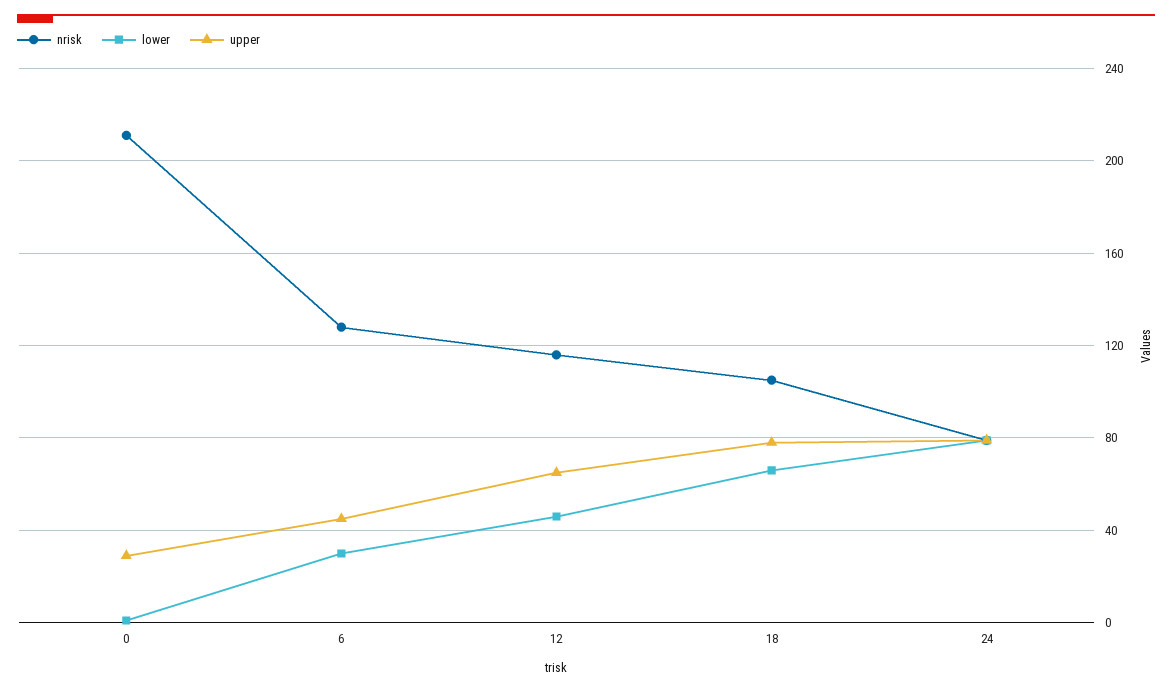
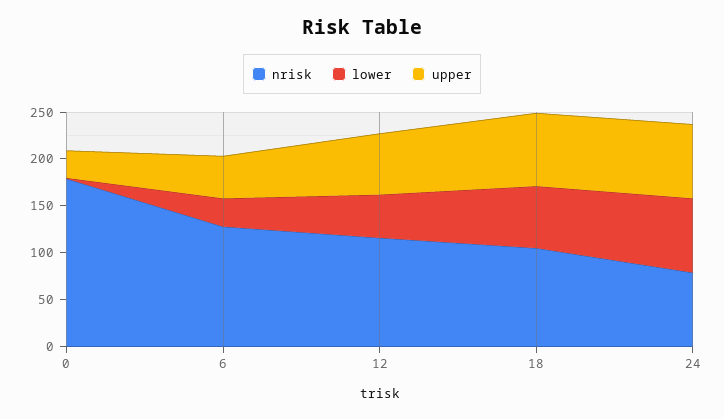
nrisk, 0: 210 -> 180

